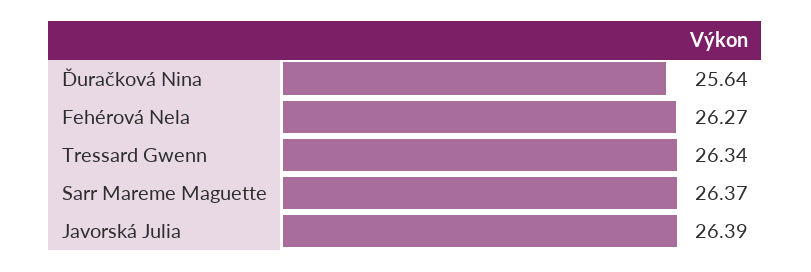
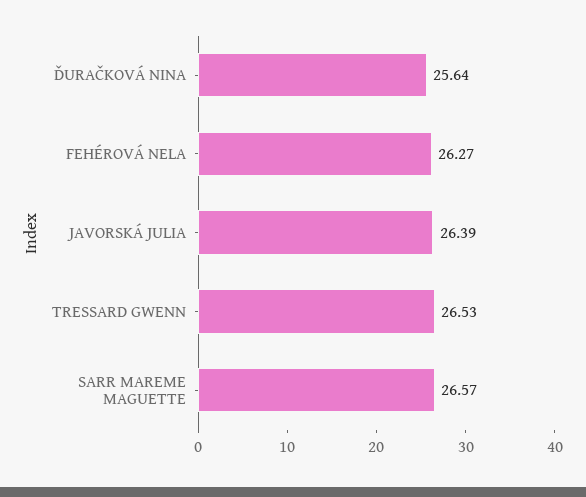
Tressard Gwenn: 26.34 -> 26.53
Sarr Mareme Maguette: 26.37 -> 26.57

